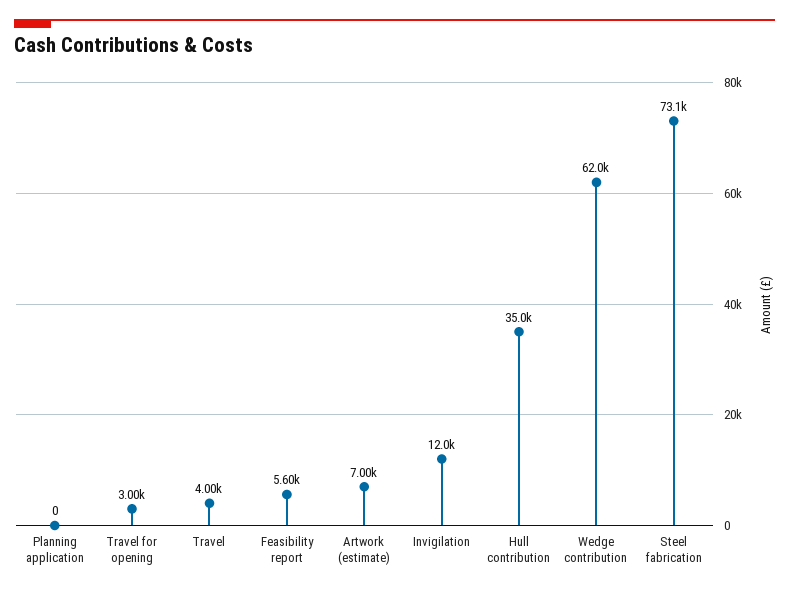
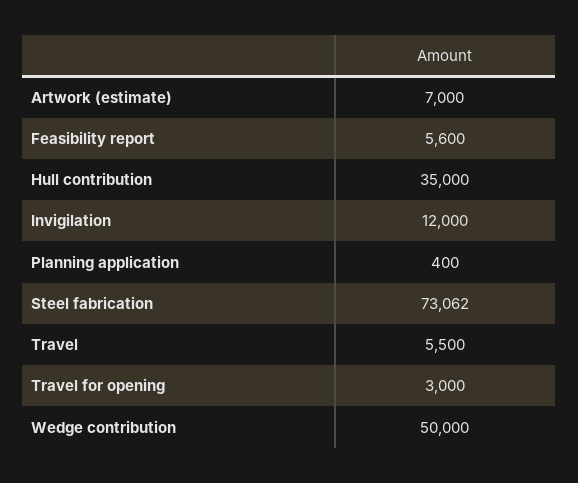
Planning application: 0 -> 400
Travel: 4000 -> 5500
Wedge contribution: 62000 -> 50000

